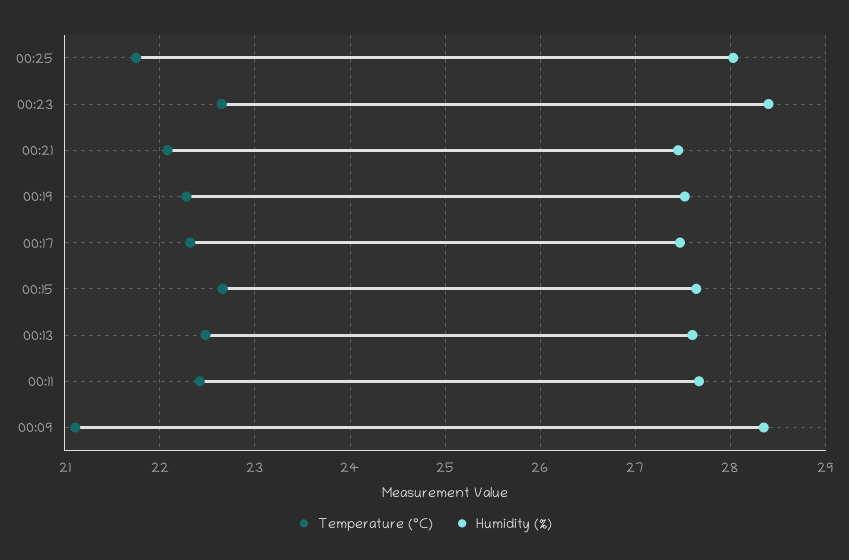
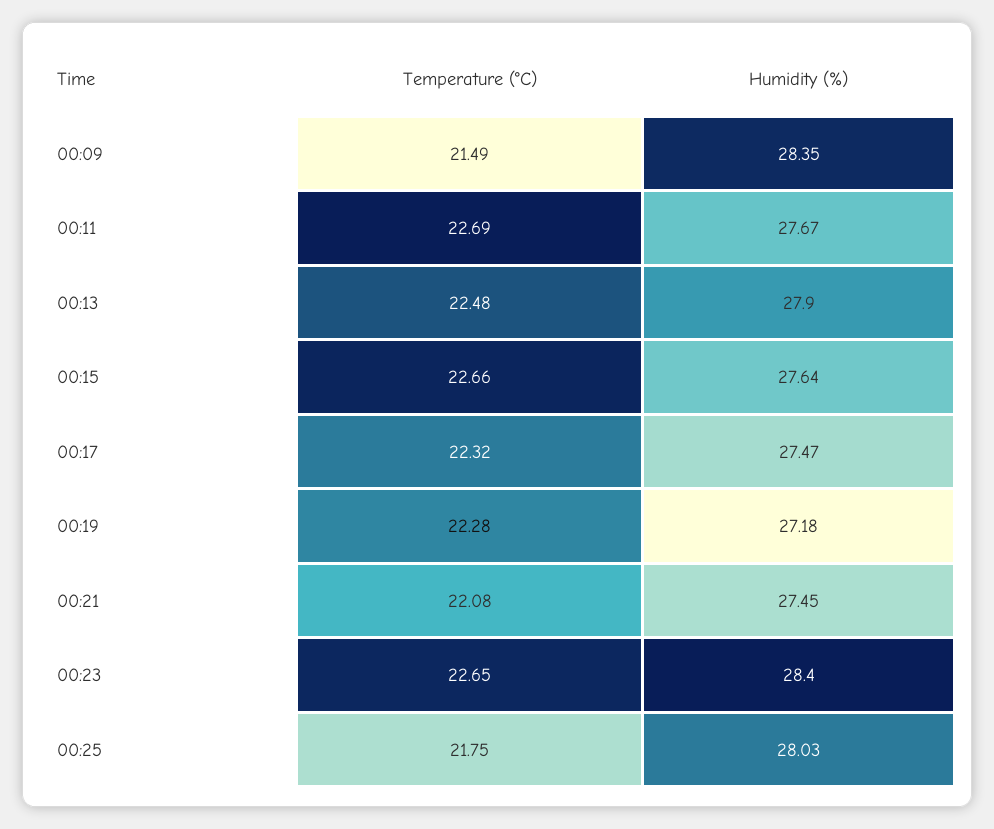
Humidity (%), 00:19: 27.5 -> 27.18
Humidity (%), 00:13: 27.6 -> 27.9
Temperature (°C), 00:11: 22.4 -> 22.69
Temperature (°C), 00:09: 21.1 -> 21.49

